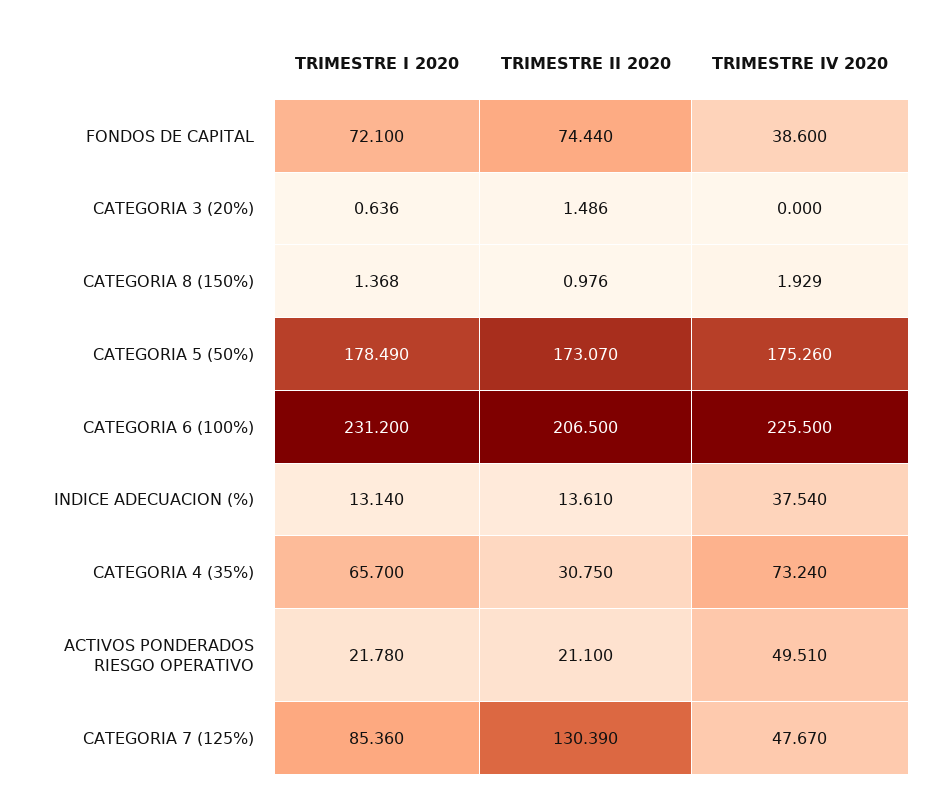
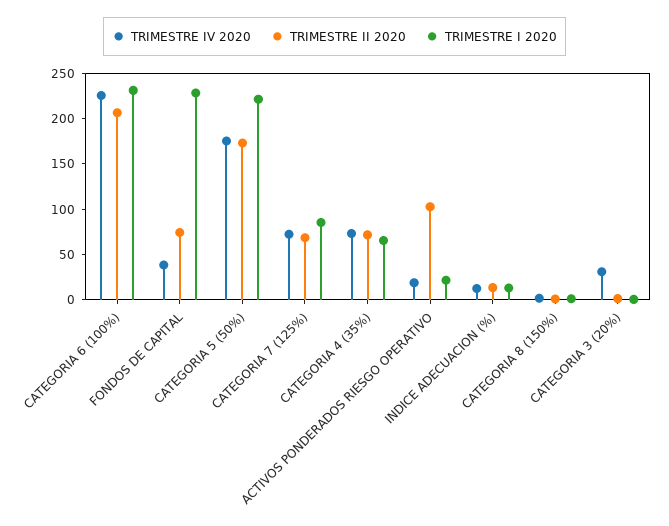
TRIMESTRE I 2020, FONDOS DE CAPITAL: 72.1 -> 230
TRIMESTRE IV 2020, CATEGORIA 3 (20%): 0 -> 30
TRIMESTRE I 2020, CATEGORIA 5 (50%): 178.49 -> 220
TRIMESTRE IV 2020, INDICE ADECUACION (%): 37.54 -> 10
TRIMESTRE II 2020, CATEGORIA 4 (35%): 30.75 -> 70
TRIMESTRE II 2020, ACTIVOS PONDERADOS RIESGO OPERATIVO: 21.1 -> 100
TRIMESTRE IV 2020, ACTIVOS PONDERADOS RIESGO OPERATIVO: 49.51 -> 20
TRIMESTRE II 2020, CATEGORIA 7 (125%): 130.39 -> 70
TRIMESTRE IV 2020, CATEGORIA 7 (125%): 47.67 -> 70

